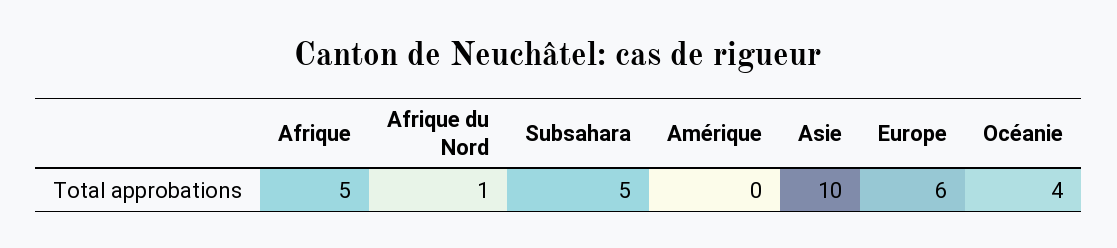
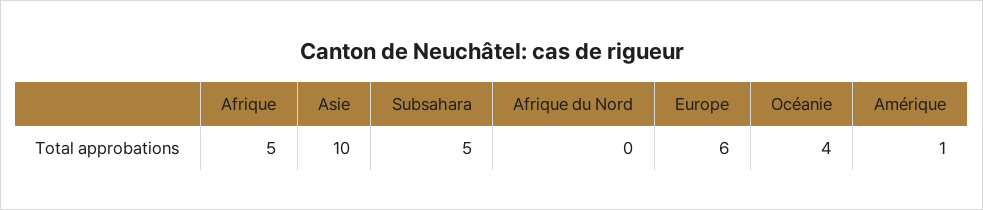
Afrique du Nord: 1 -> 0
Amérique: 0 -> 1

